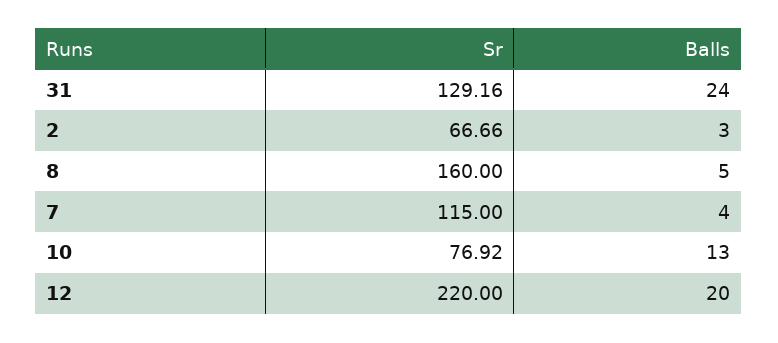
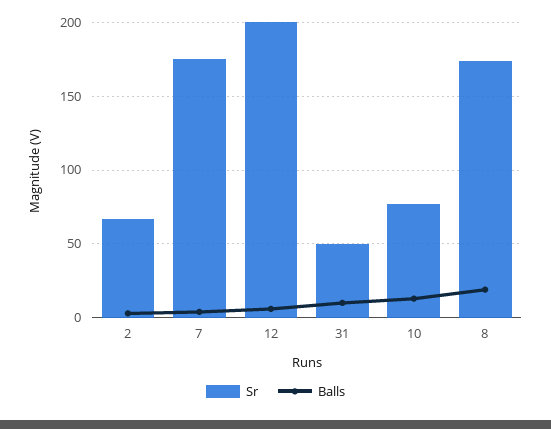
Sr, 31: 129.16 -> 50
Balls, 31: 24 -> 10
Sr, 8: 160 -> 175
Balls, 8: 5 -> 20
Sr, 7: 115 -> 175
Sr, 12: 220 -> 200
Balls, 12: 20 -> 5

